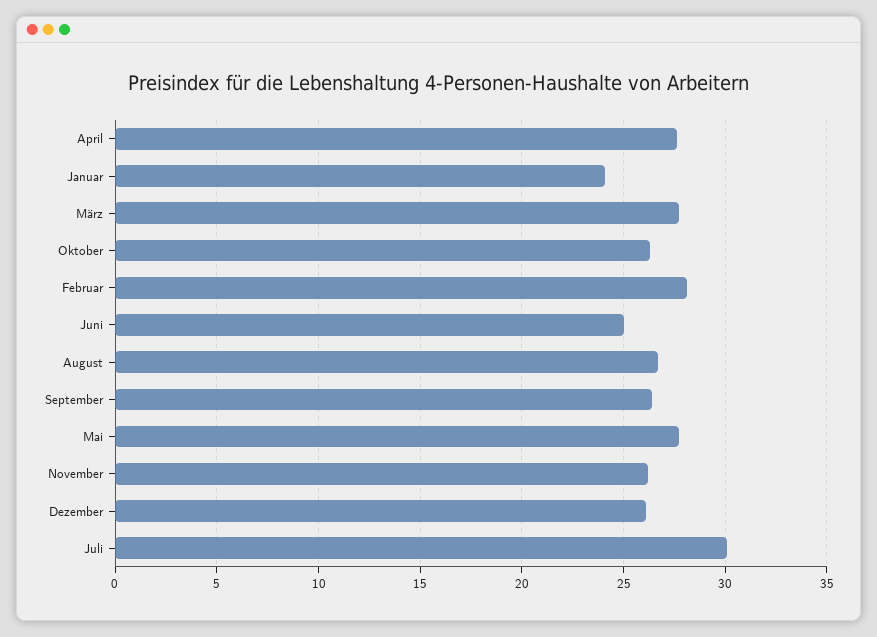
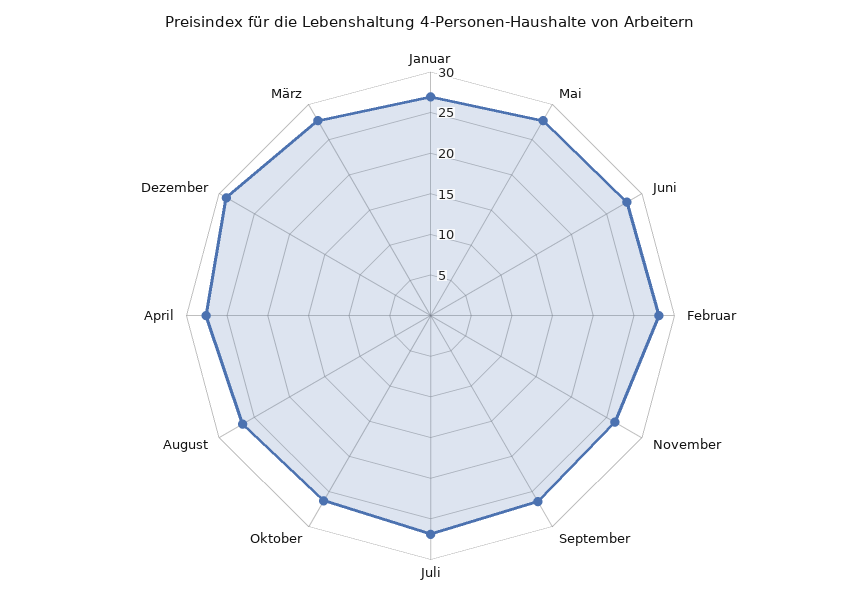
Januar: 24 -> 27
Juni: 25 -> 28
Dezember: 26 -> 29
Juli: 30 -> 27

